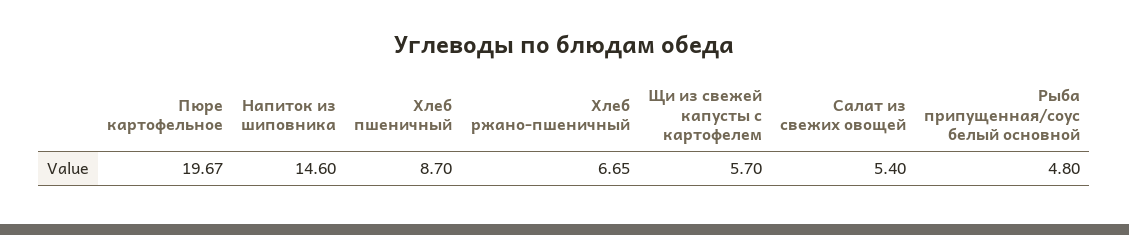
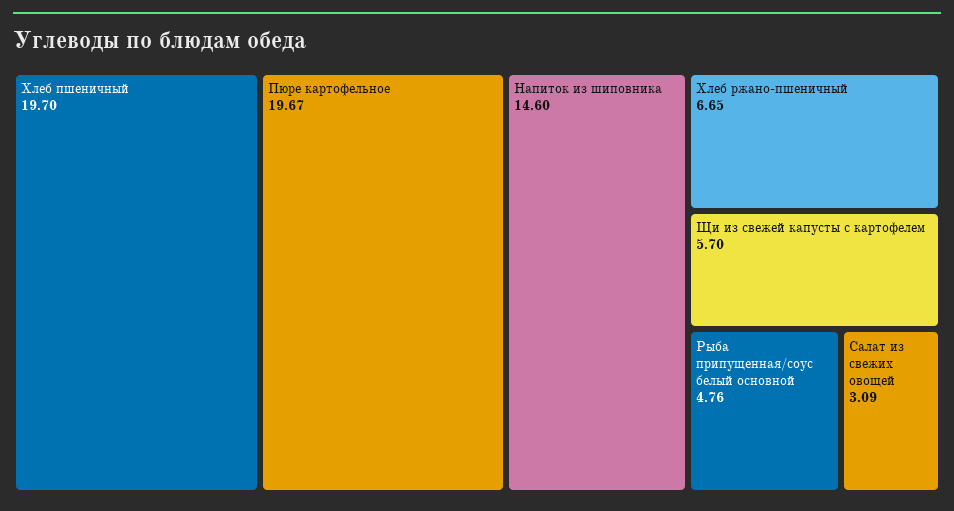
Хлеб пшеничный: 8.7 -> 19.7
Салат из свежих овощей: 5.4 -> 3.09
Рыба припущенная/соус белый основной: 4.8 -> 4.76

